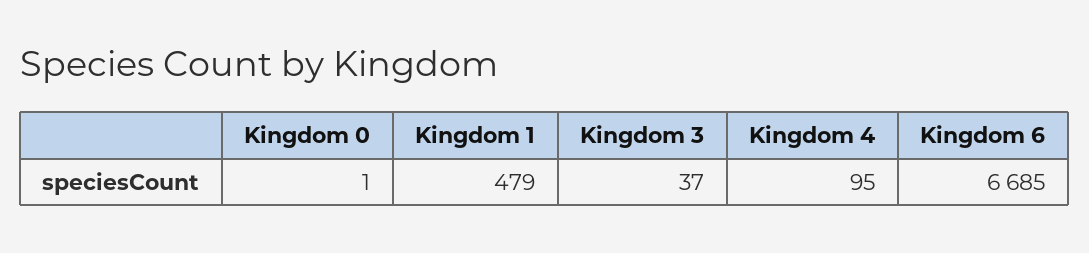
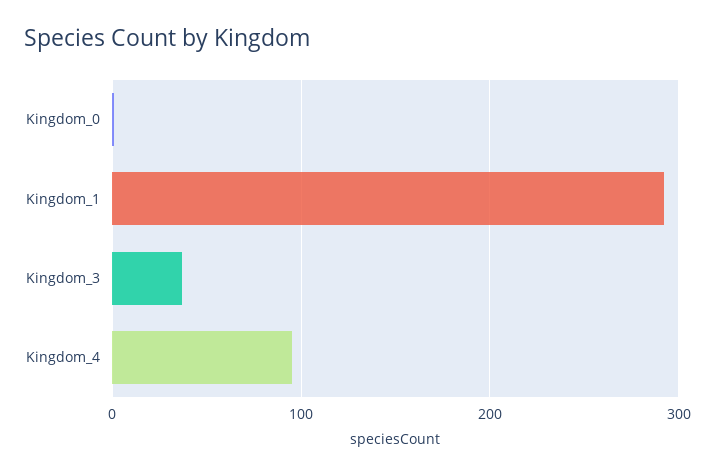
Kingdom 1: 479 -> 290
Kingdom 6: 6685 -> none

